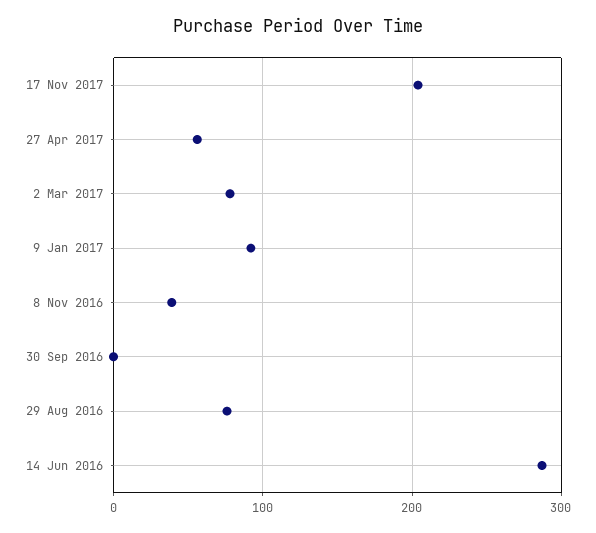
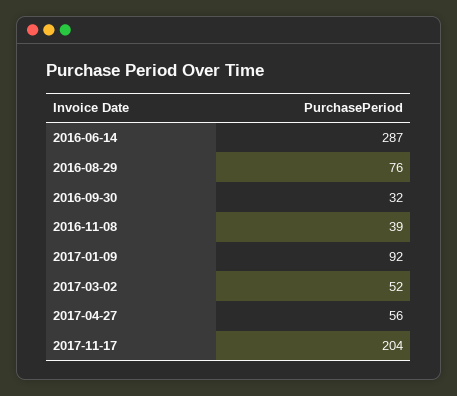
2 Mar 2017: 80 -> 52
30 Sep 2016: 0 -> 32

